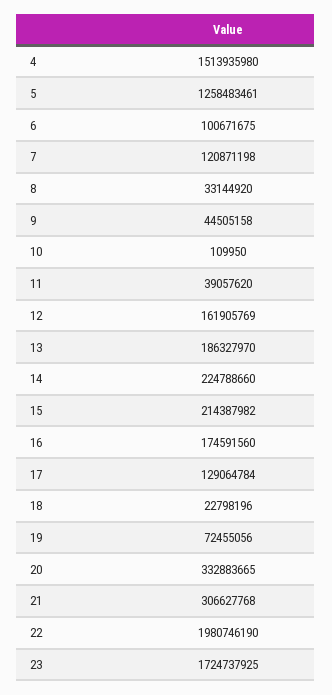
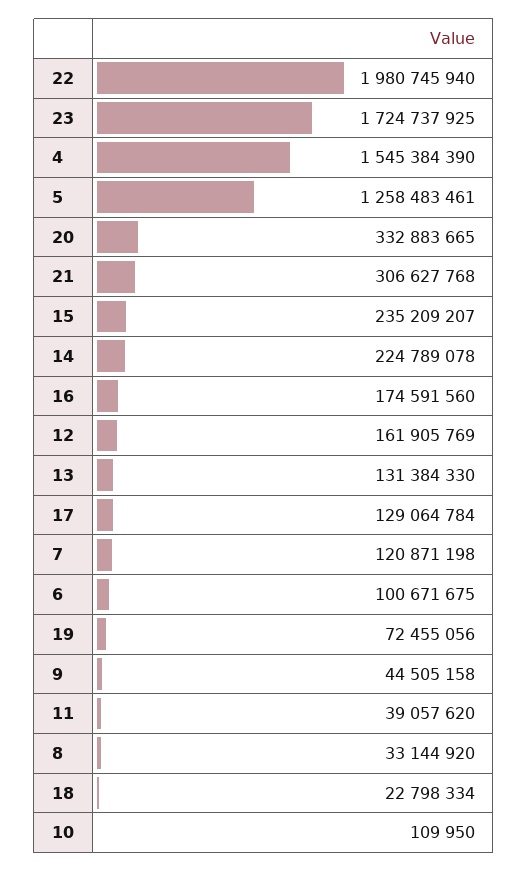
4: 1513935980 -> 1545384390
13: 186327970 -> 131384330
14: 224788660 -> 224789078
15: 214387982 -> 235209207
18: 22798196 -> 22798334
22: 1980746190 -> 1980745940

